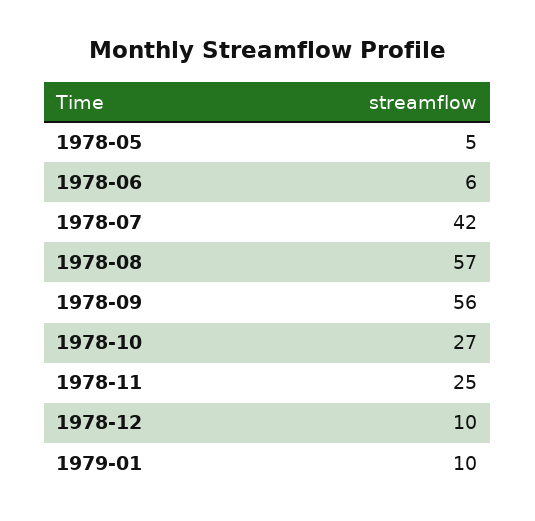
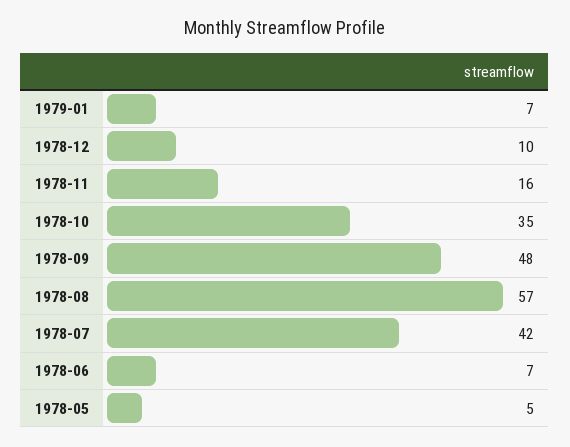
1978-06: 6 -> 7
1978-09: 56 -> 48
1978-10: 27 -> 35
1978-11: 25 -> 16
1979-01: 10 -> 7

